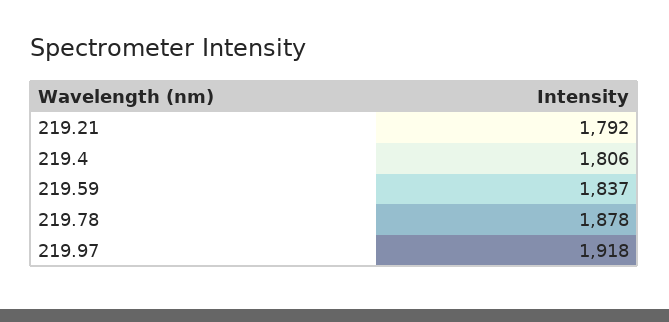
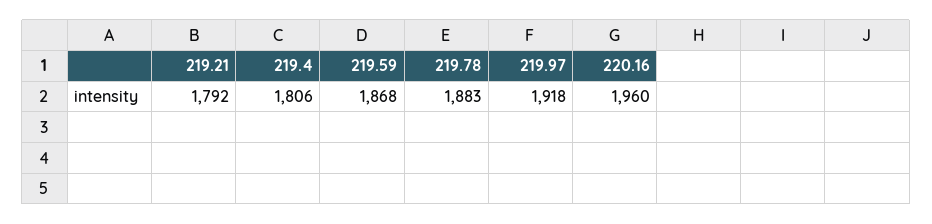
219.59: 1837 -> 1868
219.78: 1878 -> 1883
220.16: none -> 1960

